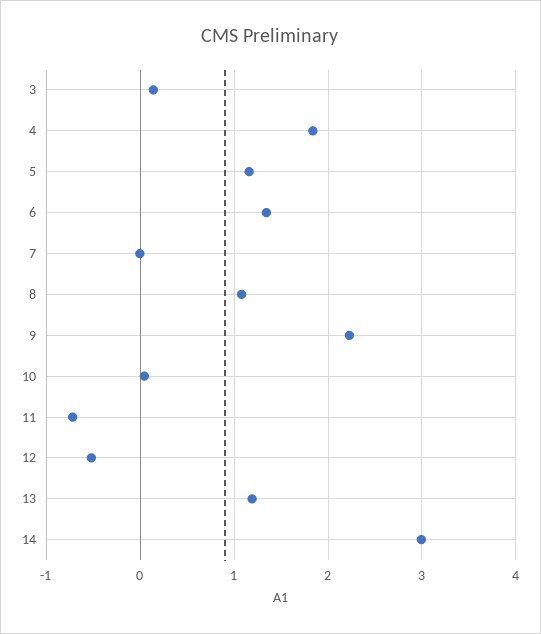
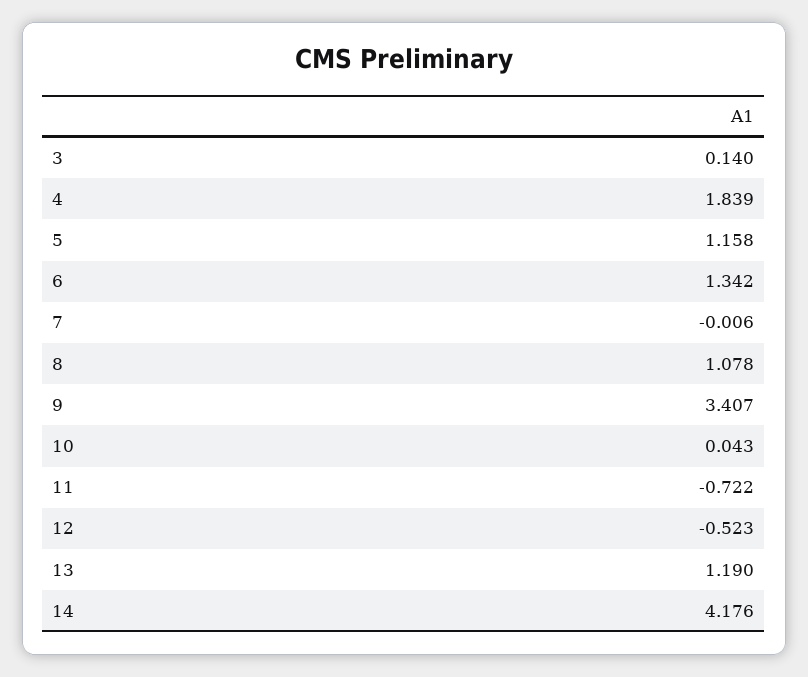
9: 2.2 -> 3.407
14: 3 -> 4.176

